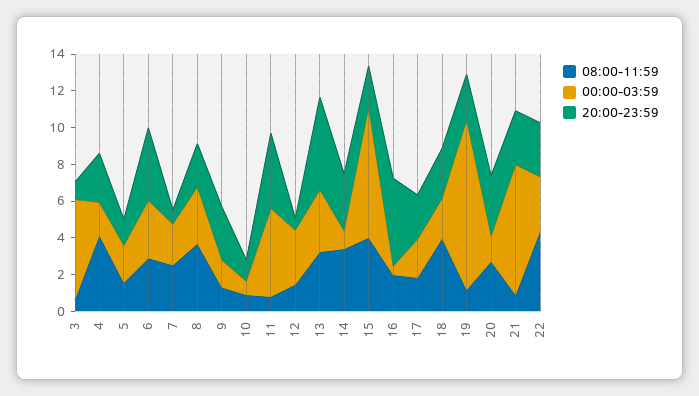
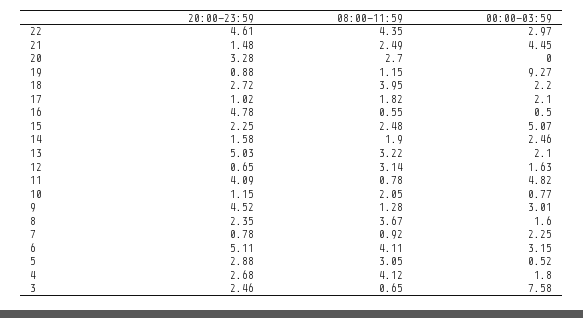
00:00-03:59, 3: 5.5 -> 7.58
20:00-23:59, 3: 1 -> 2.46
08:00-11:59, 5: 1.5 -> 3.05
00:00-03:59, 5: 2 -> 0.52
20:00-23:59, 5: 1.5 -> 2.88
08:00-11:59, 6: 3 -> 4.11
20:00-23:59, 6: 4 -> 5.11
08:00-11:59, 7: 2.5 -> 0.92
00:00-03:59, 8: 3 -> 1.6
00:00-03:59, 9: 1.5 -> 3.01
20:00-23:59, 9: 3 -> 4.52
08:00-11:59, 10: 1 -> 2.05
08:00-11:59, 12: 1.5 -> 3.14
00:00-03:59, 12: 3 -> 1.63
00:00-03:59, 13: 3.5 -> 2.1
08:00-11:59, 14: 3.5 -> 1.9
00:00-03:59, 14: 1 -> 2.46
20:00-23:59, 14: 3 -> 1.58
08:00-11:59, 15: 4 -> 2.48
00:00-03:59, 15: 7 -> 5.07
08:00-11:59, 16: 2 -> 0.55
20:00-23:59, 17: 2.5 -> 1.02
20:00-23:59, 19: 2.5 -> 0.88
00:00-03:59, 20: 1.5 -> 0
08:00-11:59, 21: 1 -> 2.49
00:00-03:59, 21: 7 -> 4.45
20:00-23:59, 21: 3 -> 1.48
20:00-23:59, 22: 3 -> 4.61

